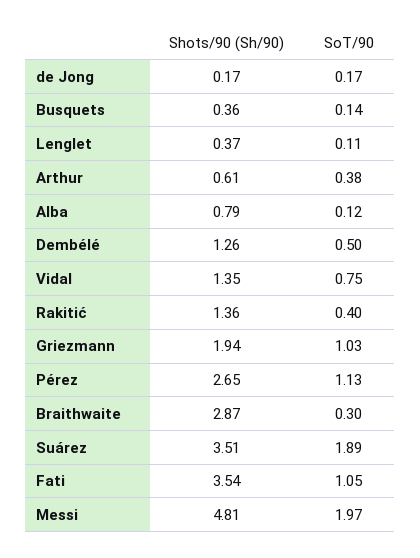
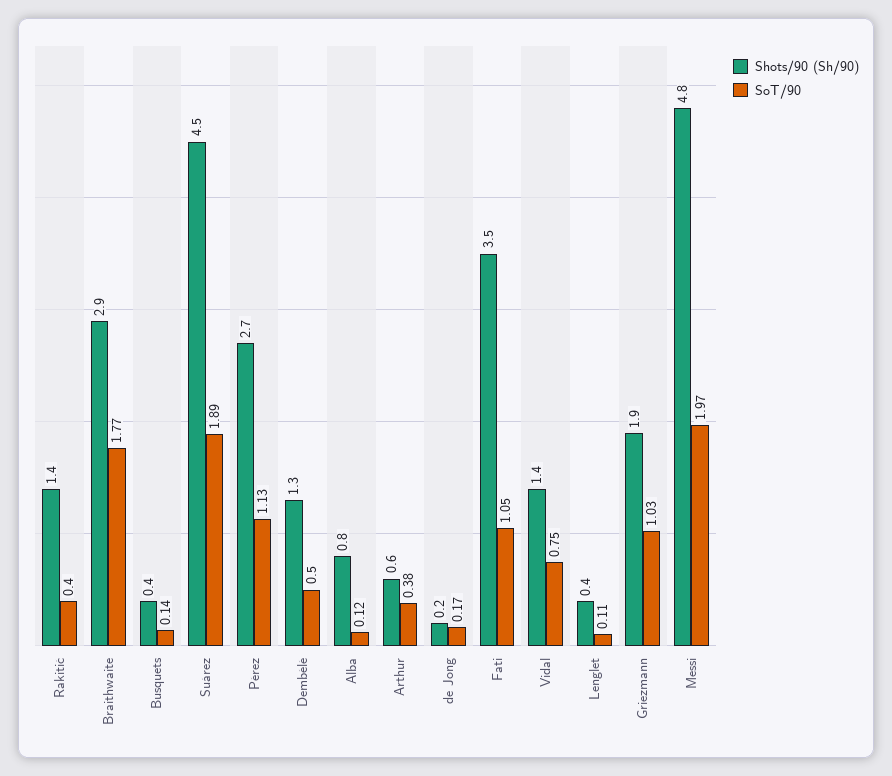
SoT/90, Braithwaite: 0.3 -> 1.77
Shots/90 (Sh/90), Suárez: 3.51 -> 4.5

